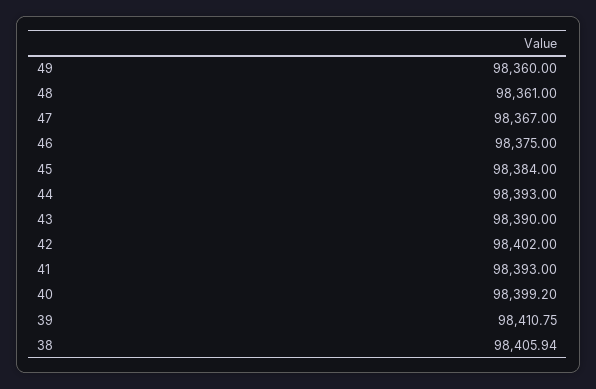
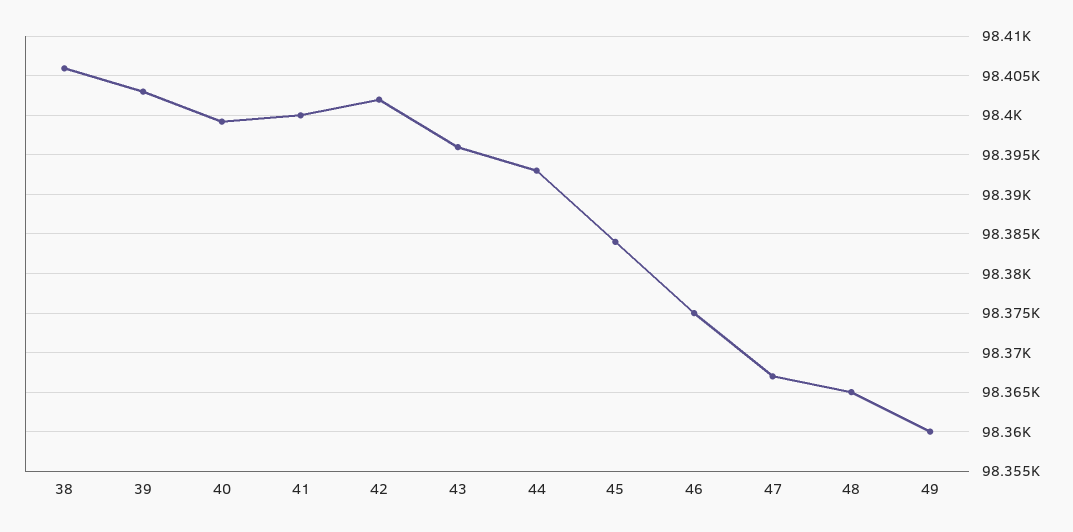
48: 98361 -> 98365
43: 98390 -> 98396
41: 98393 -> 98400
39: 98410.75 -> 98403

